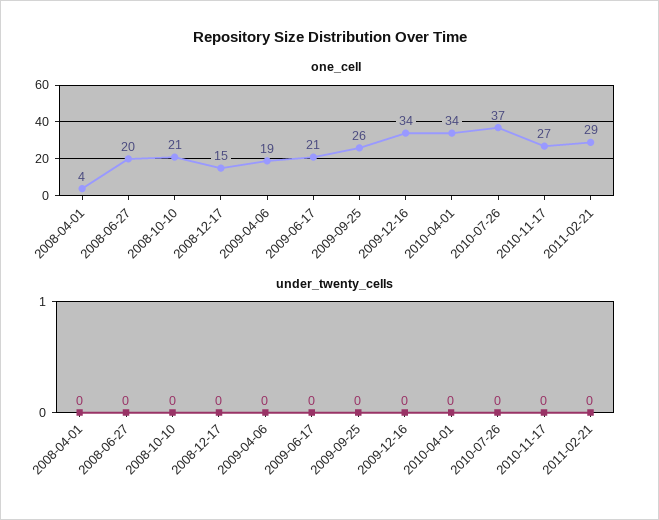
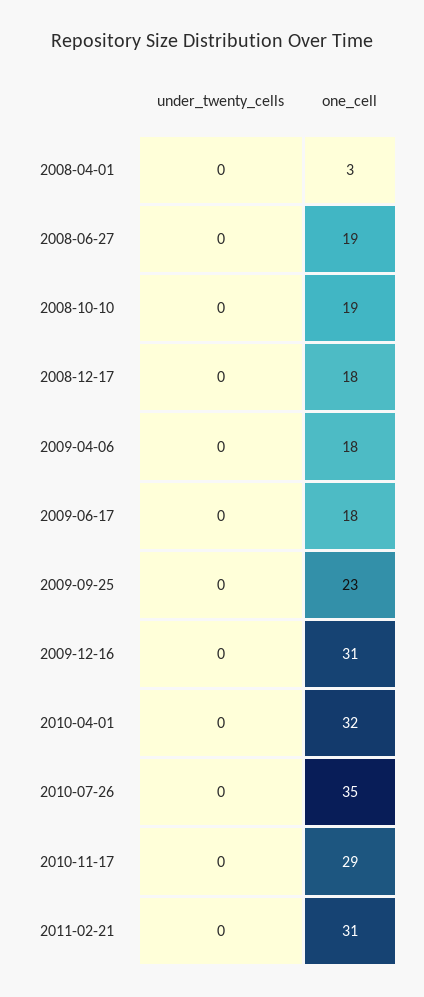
one_cell, 2008-04-01: 4 -> 3
one_cell, 2008-06-27: 20 -> 19
one_cell, 2008-10-10: 21 -> 19
one_cell, 2008-12-17: 15 -> 18
one_cell, 2009-04-06: 19 -> 18
one_cell, 2009-06-17: 21 -> 18
one_cell, 2009-09-25: 26 -> 23
one_cell, 2009-12-16: 34 -> 31
one_cell, 2010-04-01: 34 -> 32
one_cell, 2010-07-26: 37 -> 35
one_cell, 2010-11-17: 27 -> 29
one_cell, 2011-02-21: 29 -> 31

